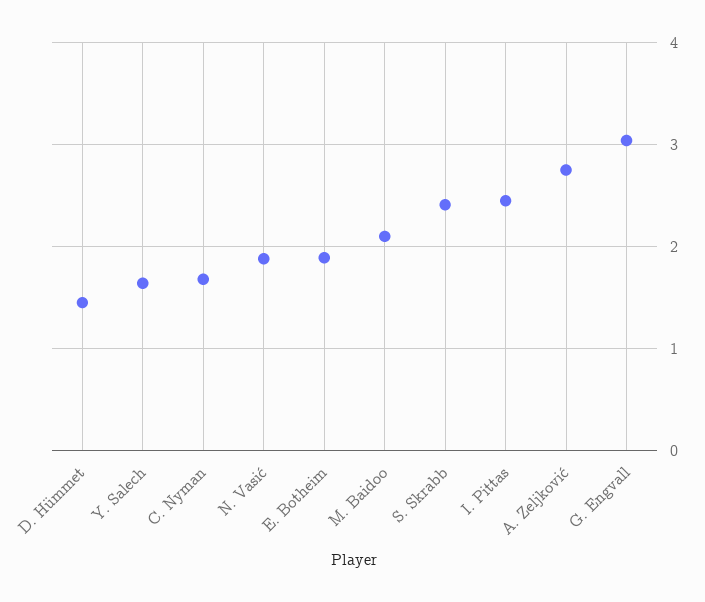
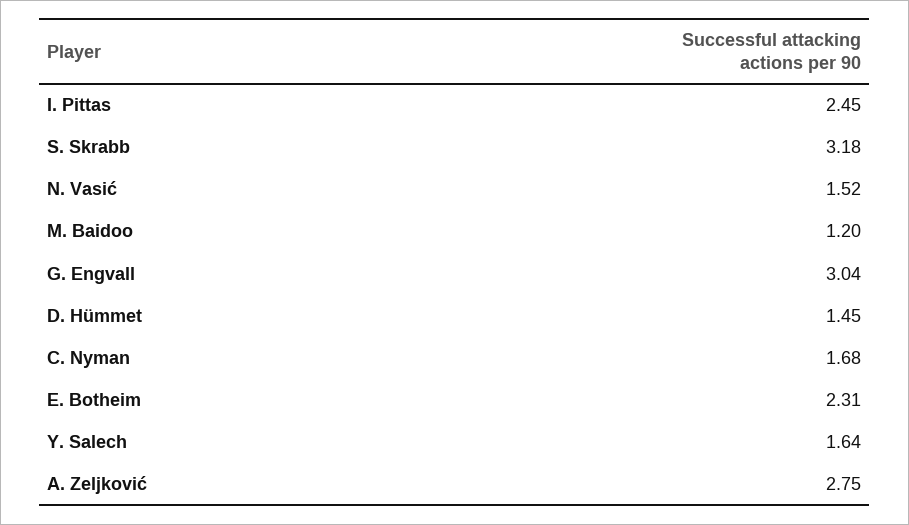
N. Vasić: 1.9 -> 1.52
E. Botheim: 1.9 -> 2.31
M. Baidoo: 2.1 -> 1.2
S. Skrabb: 2.4 -> 3.18

